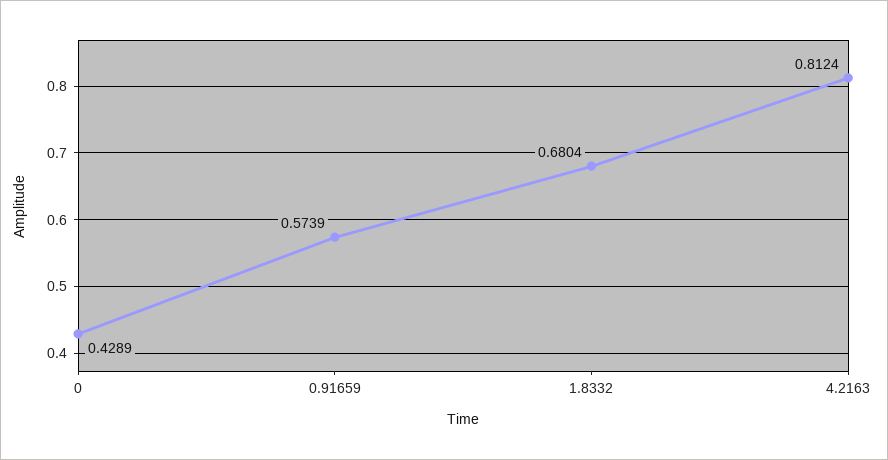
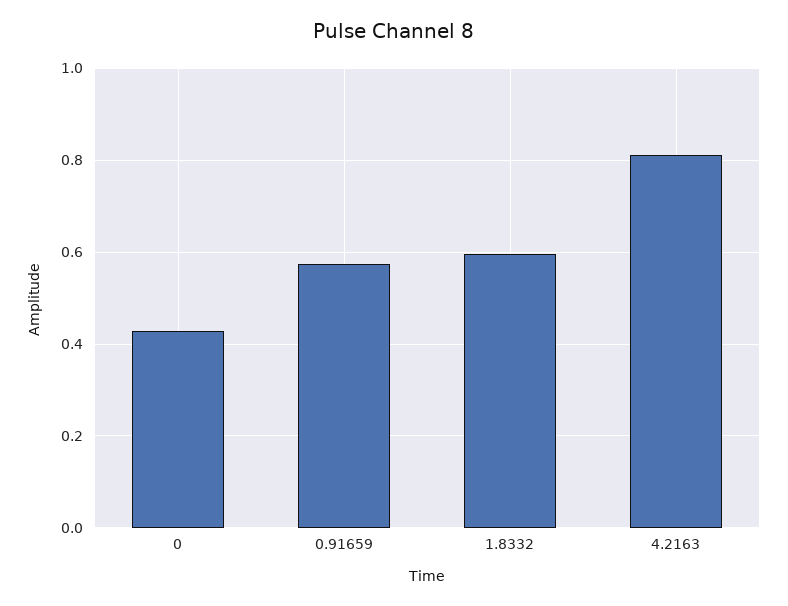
1.8332: 0.6804 -> 0.6

